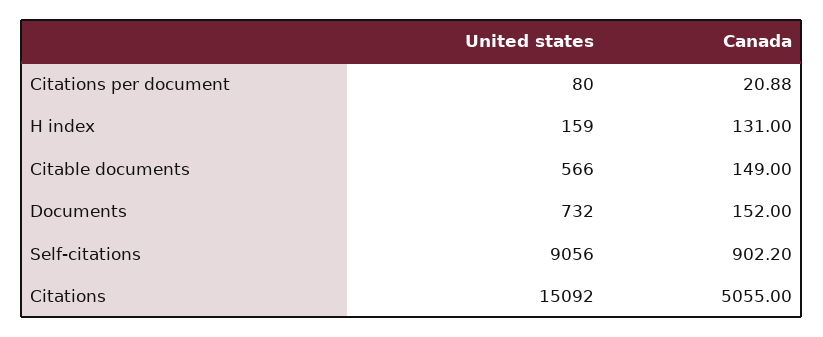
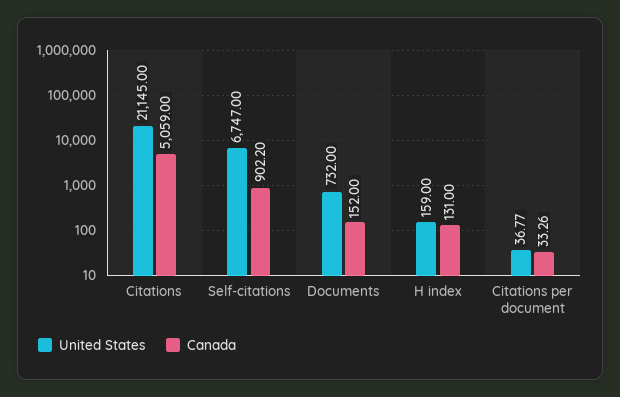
United states, Citations per document: 80 -> 36.77
Canada, Citations per document: 20.88 -> 33.26
United states, Citable documents: 566 -> none
Canada, Citable documents: 149 -> none
United states, Self-citations: 9056 -> 6747
United states, Citations: 15092 -> 21145
Canada, Citations: 5055 -> 5059

